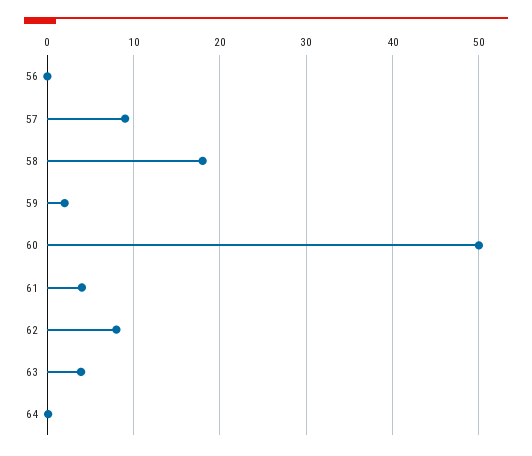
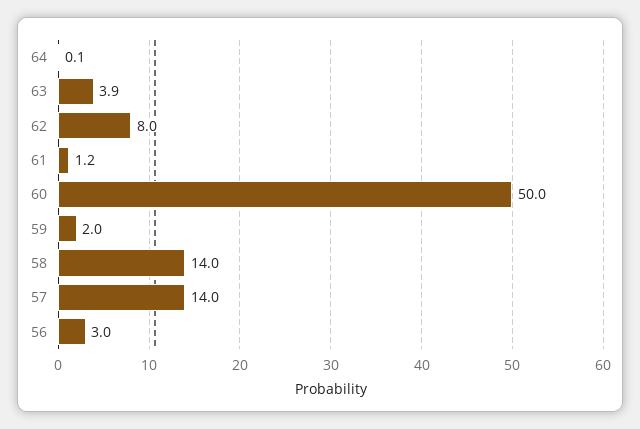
56: 0 -> 3
57: 9 -> 14
58: 18 -> 14
61: 4 -> 1.2

